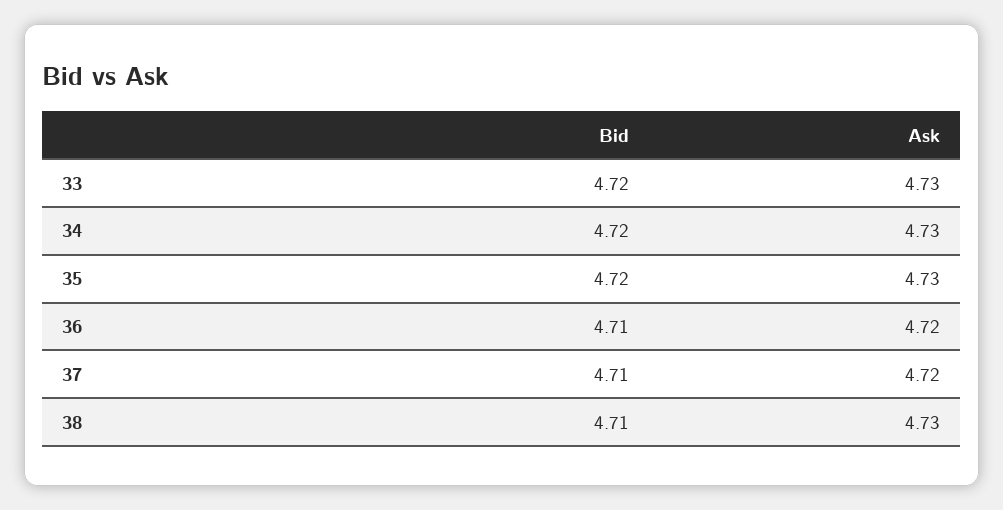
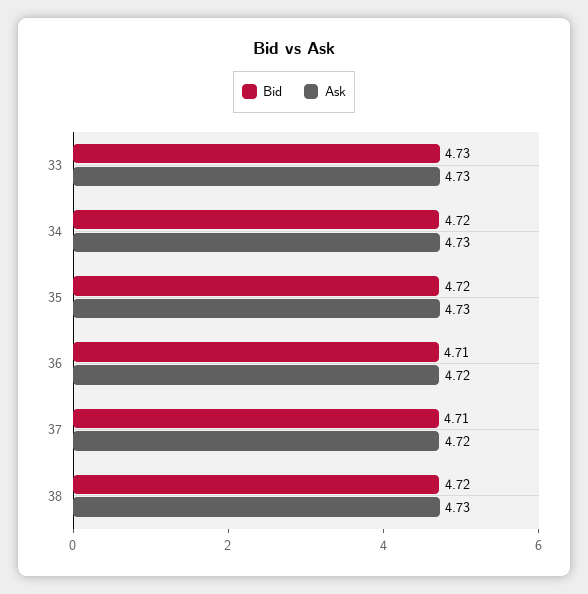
Bid, 33: 4.72 -> 4.73
Bid, 38: 4.71 -> 4.72

